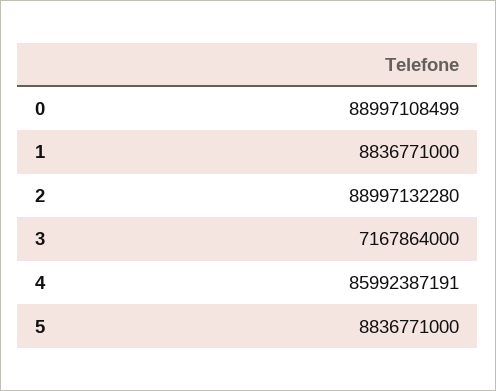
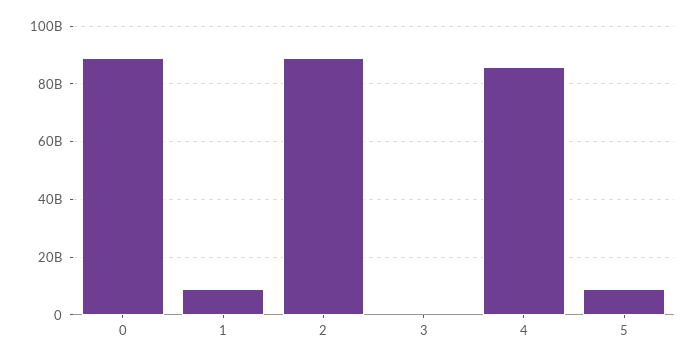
3: 7167864000 -> 0

